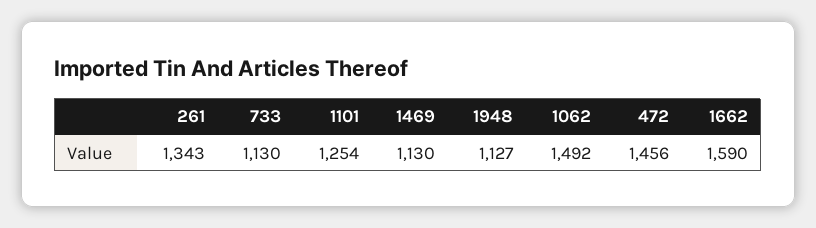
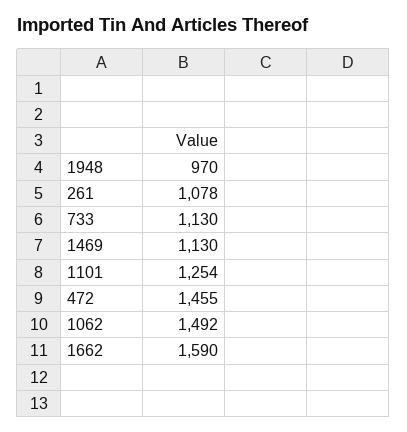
261: 1343 -> 1078
1948: 1127 -> 970
472: 1456 -> 1455

